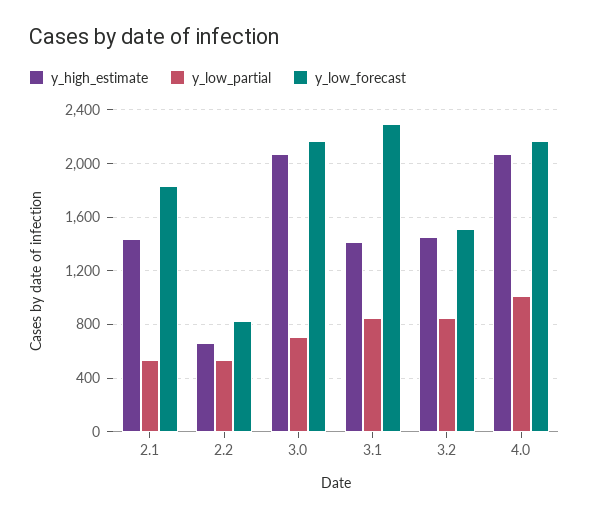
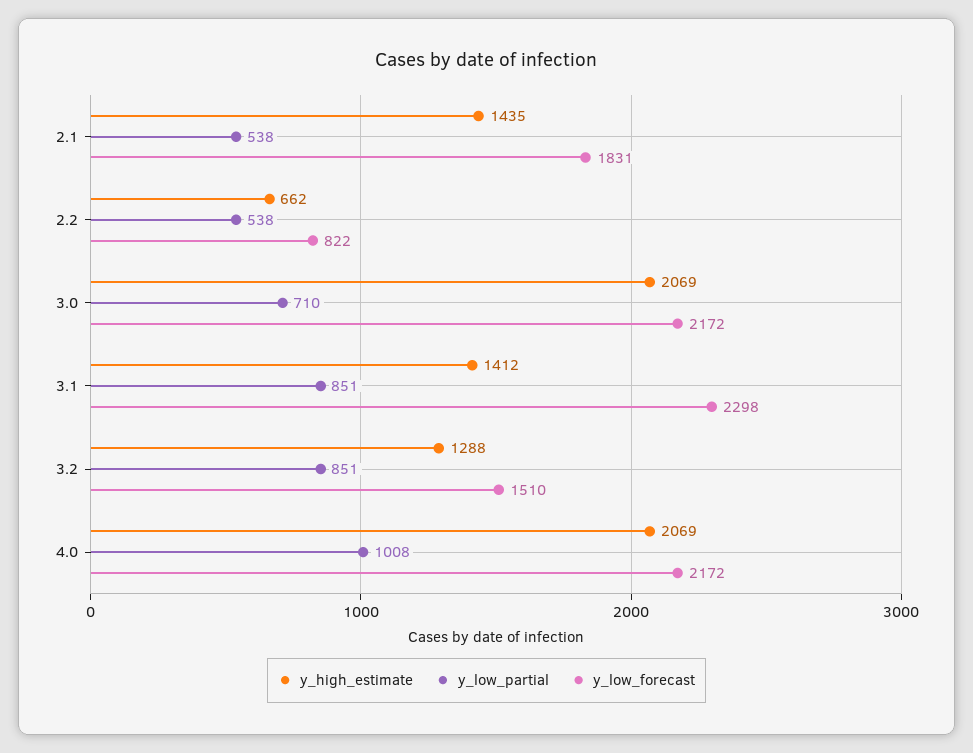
y_high_estimate, 3.2: 1450 -> 1288

